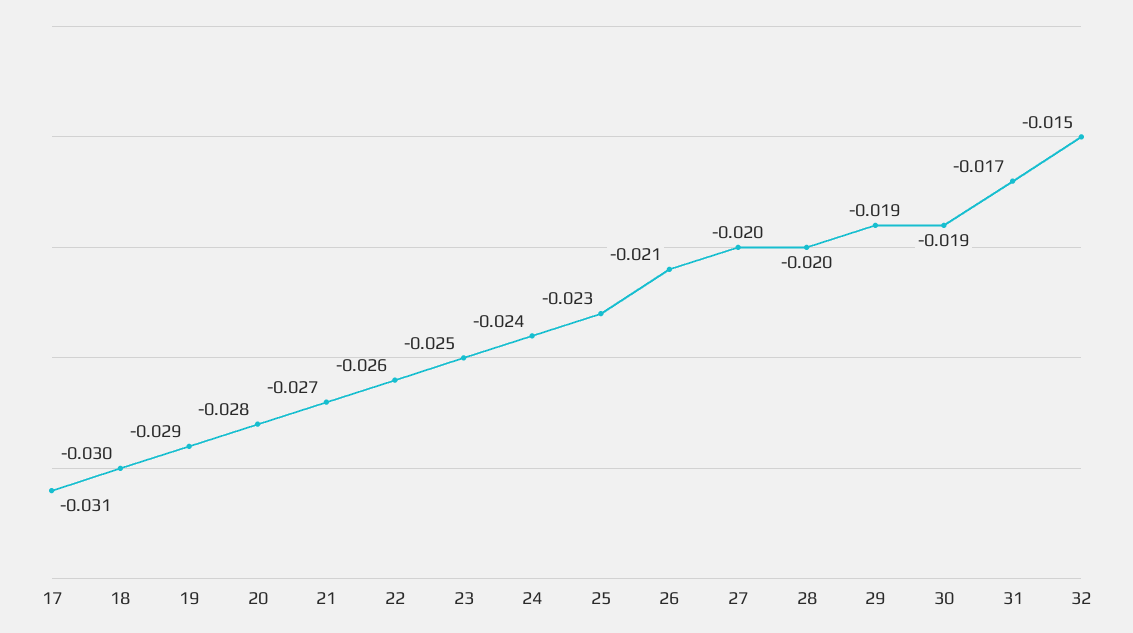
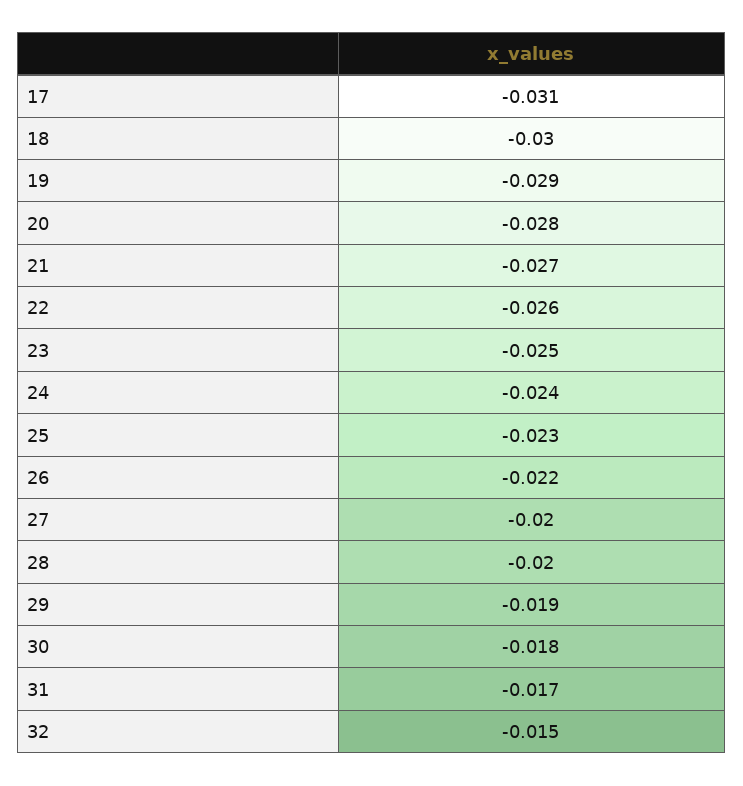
26: -0.021 -> -0.022
30: -0.019 -> -0.018

